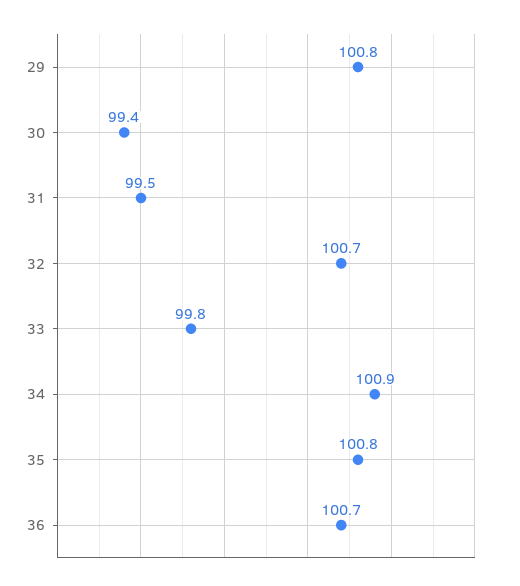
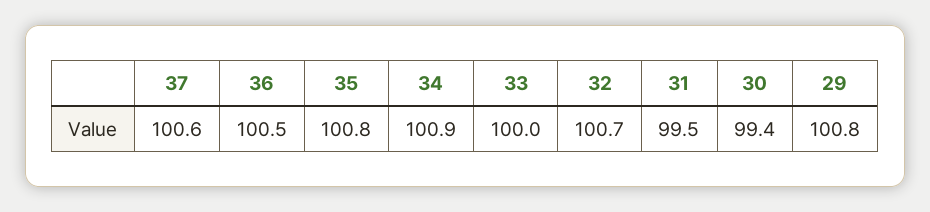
33: 99.8 -> 100
36: 100.7 -> 100.5
37: none -> 100.6

